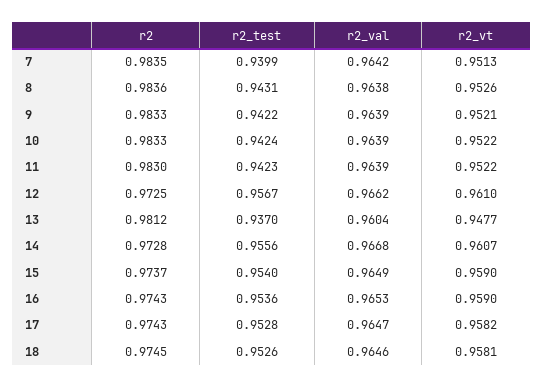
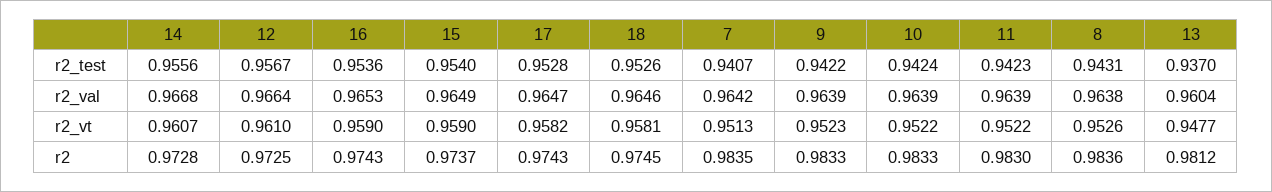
r2_test, 7: 0.9399 -> 0.9407
r2_vt, 9: 0.9521 -> 0.9523
r2_val, 12: 0.9662 -> 0.9664

